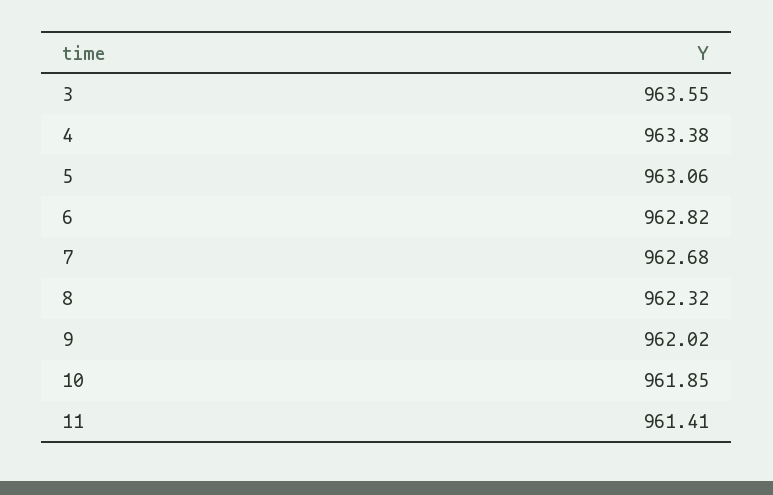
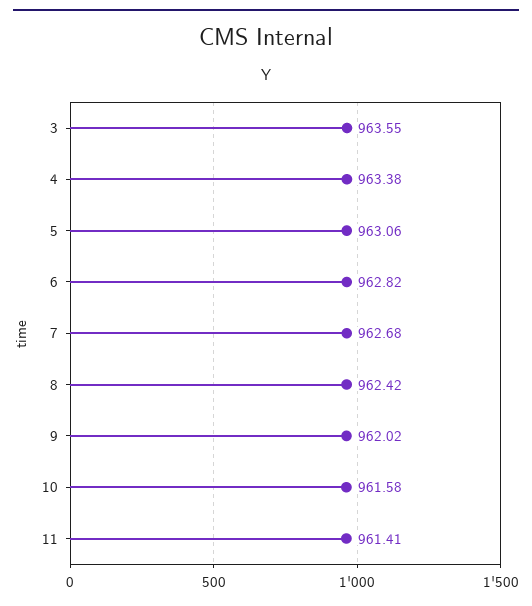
8: 962.32 -> 962.42
10: 961.85 -> 961.58

